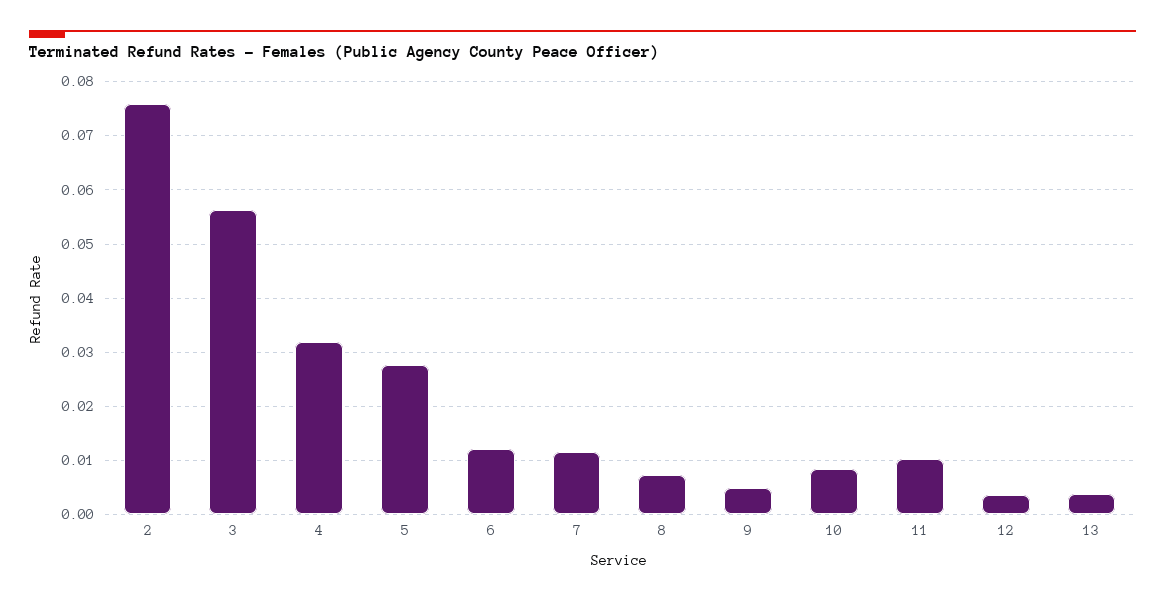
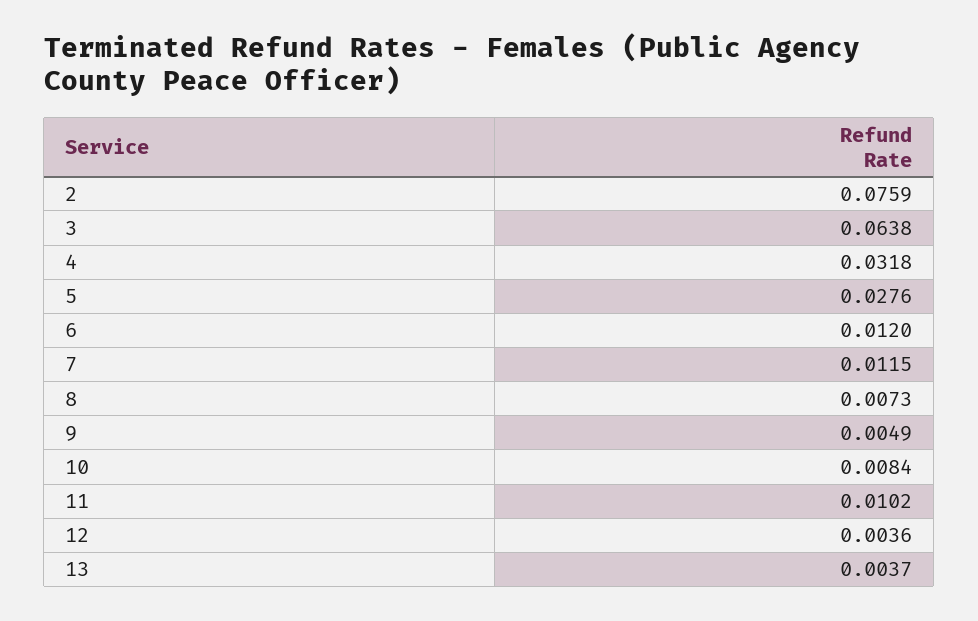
3: 0.056 -> 0.0638

